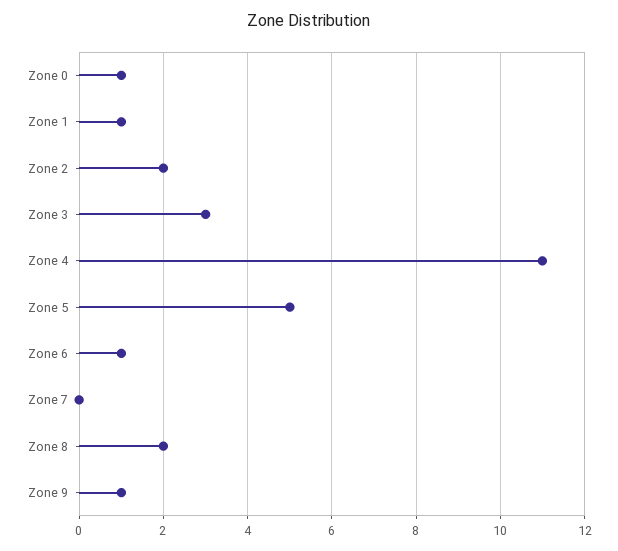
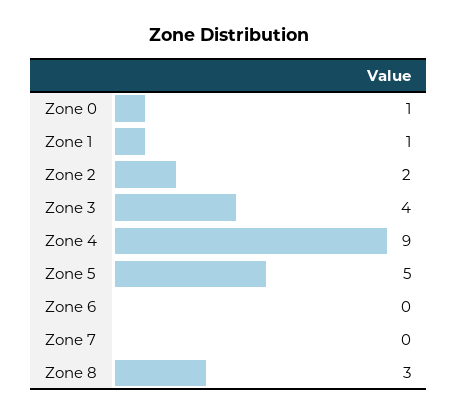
Zone 3: 3 -> 4
Zone 4: 11 -> 9
Zone 6: 1 -> 0
Zone 8: 2 -> 3
Zone 9: 1 -> none

